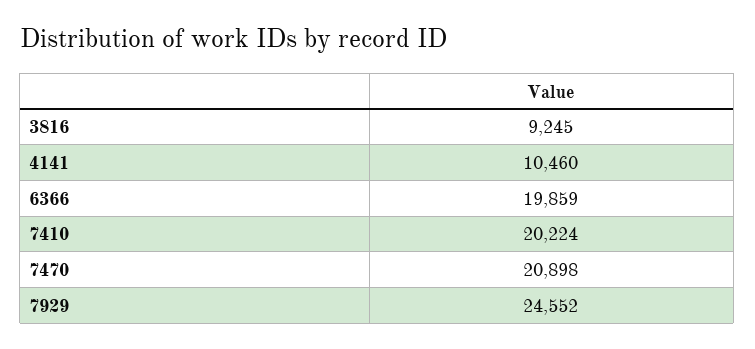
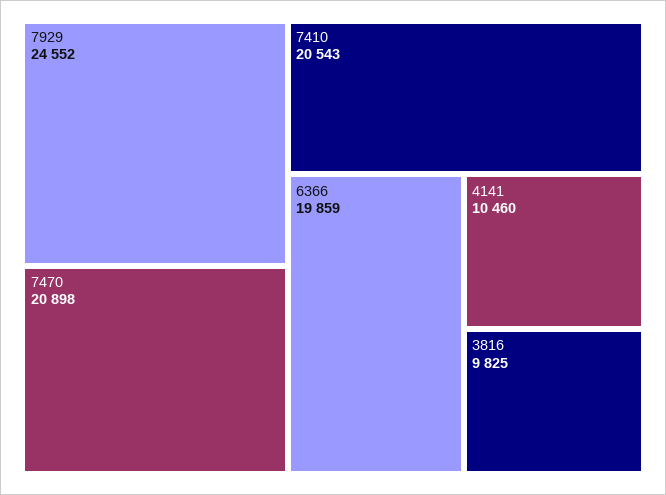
3816: 9245 -> 9825
7410: 20224 -> 20543

